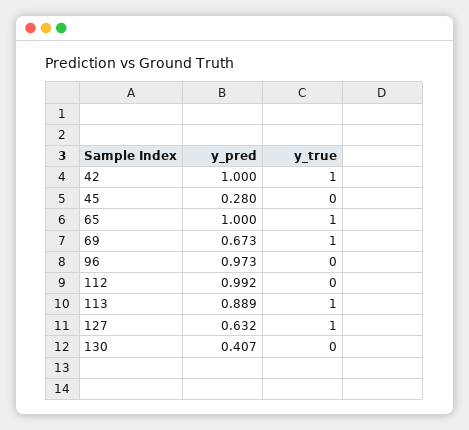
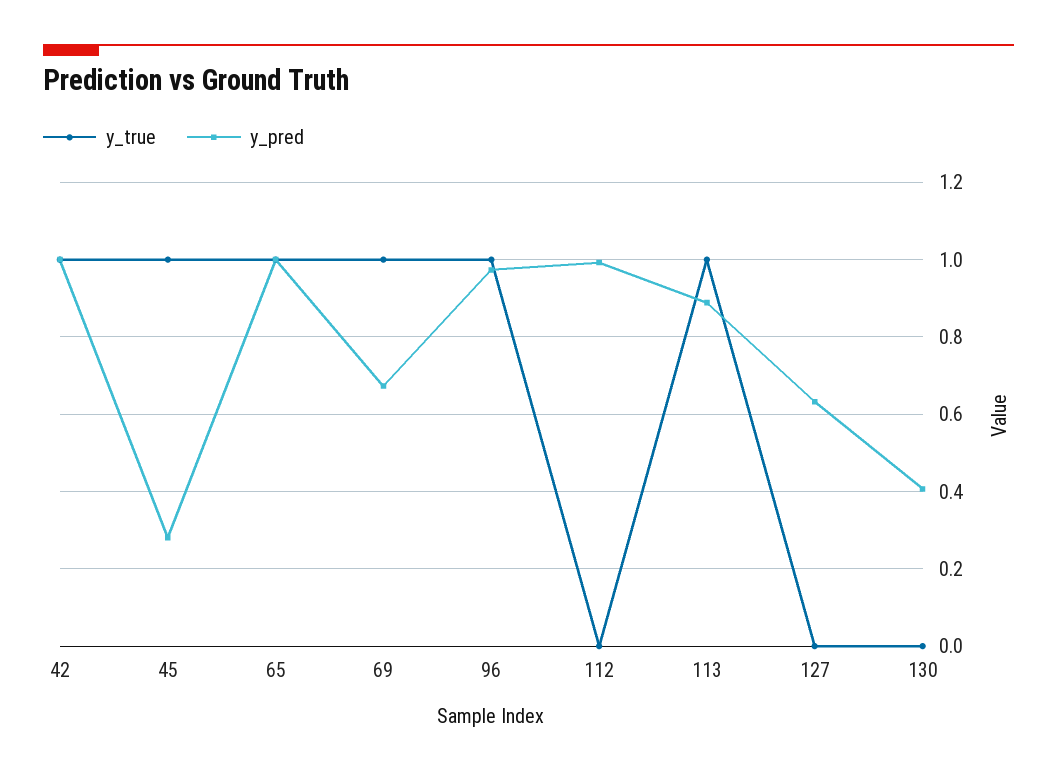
y_true, 45: 0 -> 1
y_true, 96: 0 -> 1
y_true, 127: 1 -> 0

